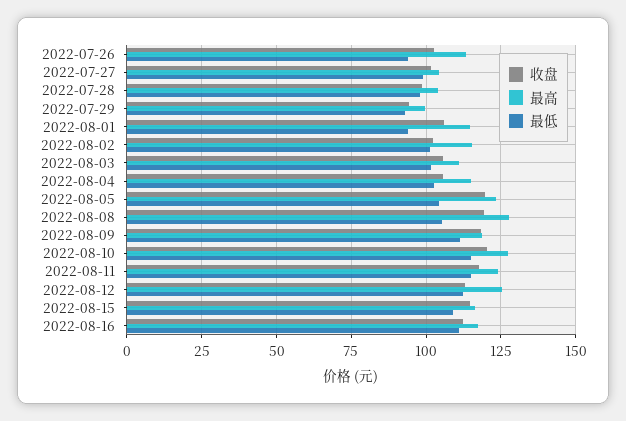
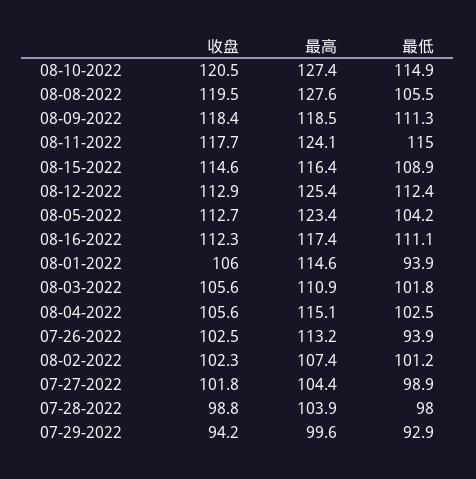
最高, 2022-08-02: 115 -> 107.4
收盘, 2022-08-05: 120 -> 112.7

